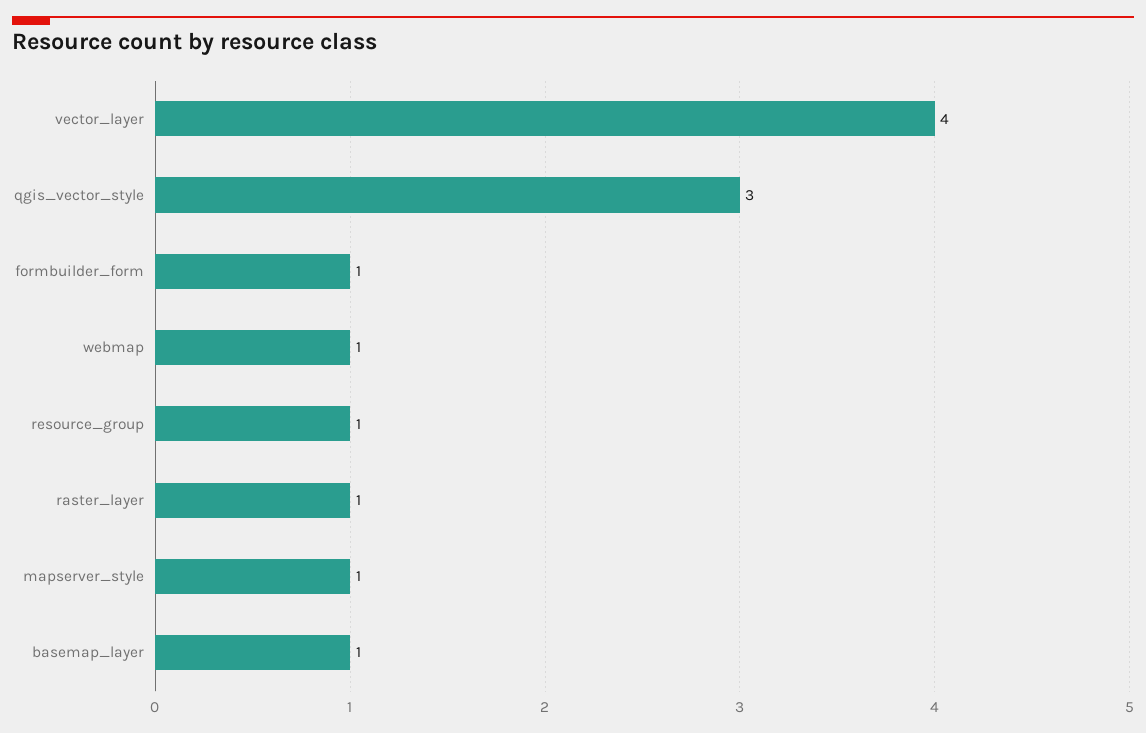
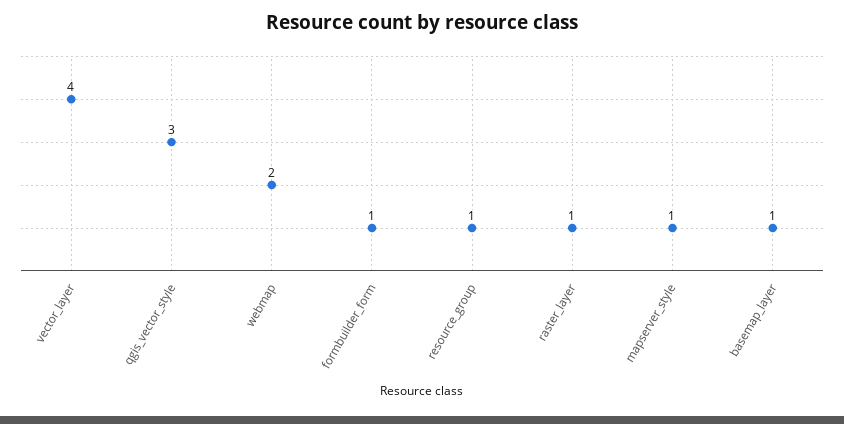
webmap: 1 -> 2

